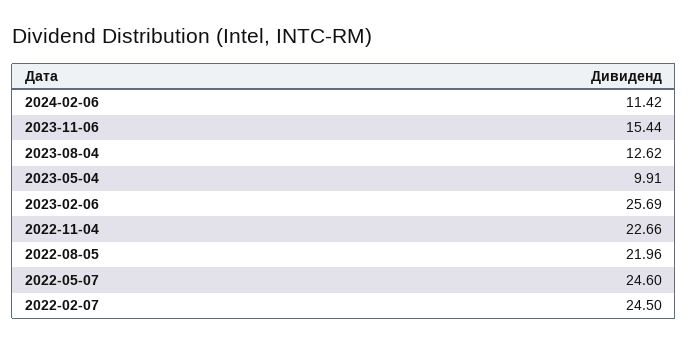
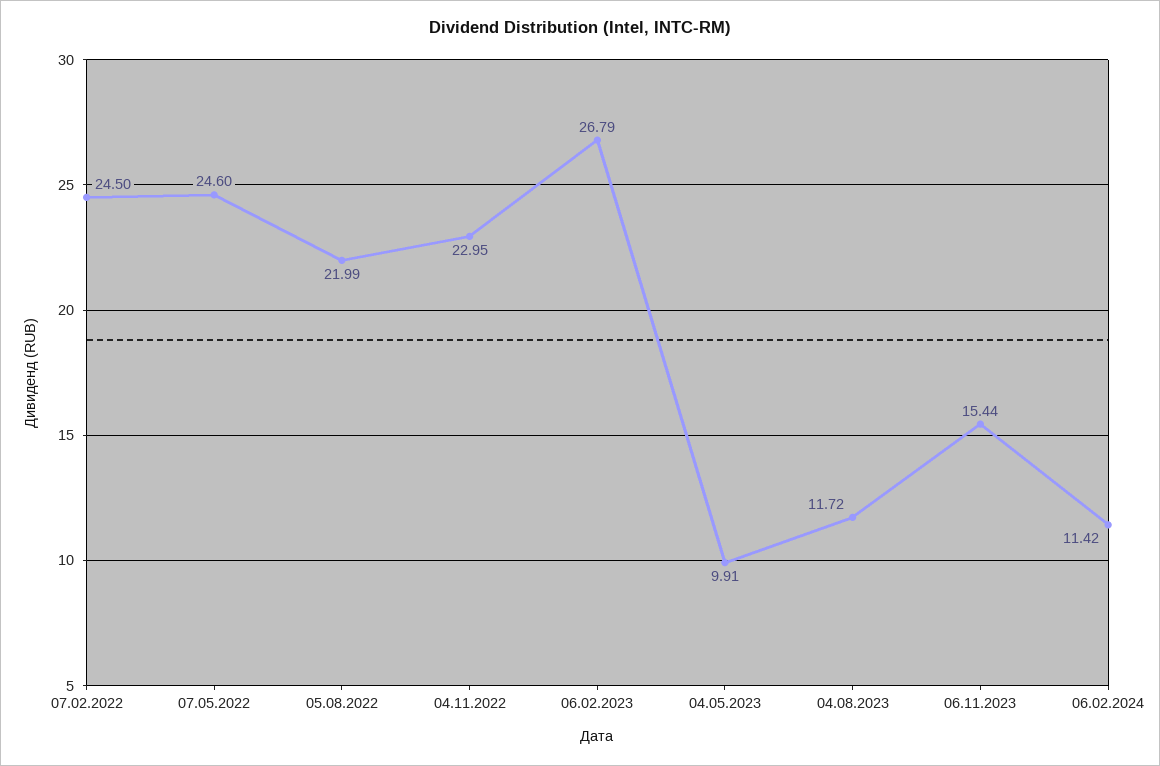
2023-08-04: 12.62 -> 11.72
2023-02-06: 25.69 -> 26.79
2022-11-04: 22.66 -> 22.95
2022-08-05: 21.96 -> 21.99

